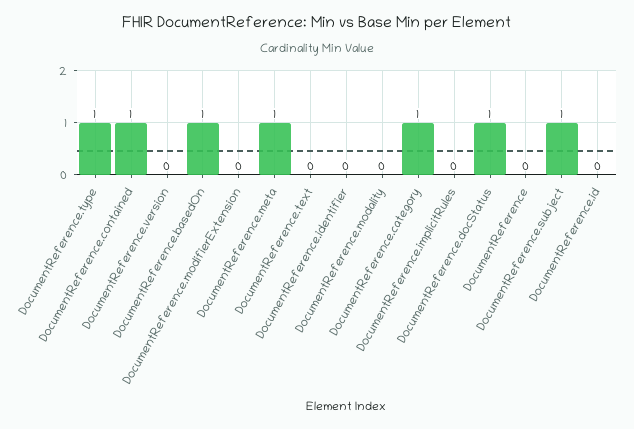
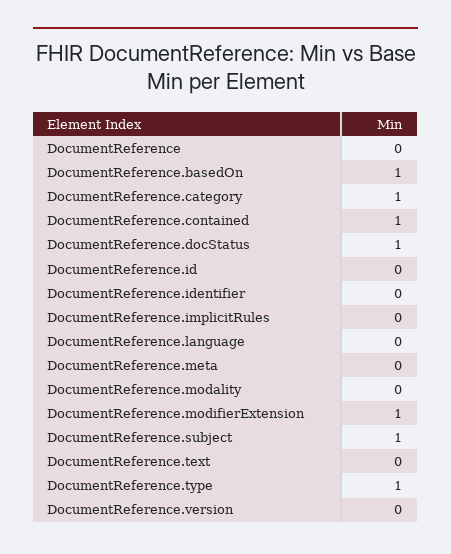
DocumentReference.modifierExtension: 0 -> 1
DocumentReference.meta: 1 -> 0
DocumentReference.language: none -> 0

